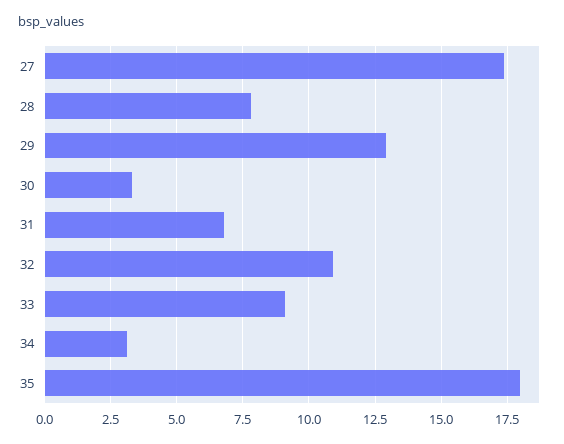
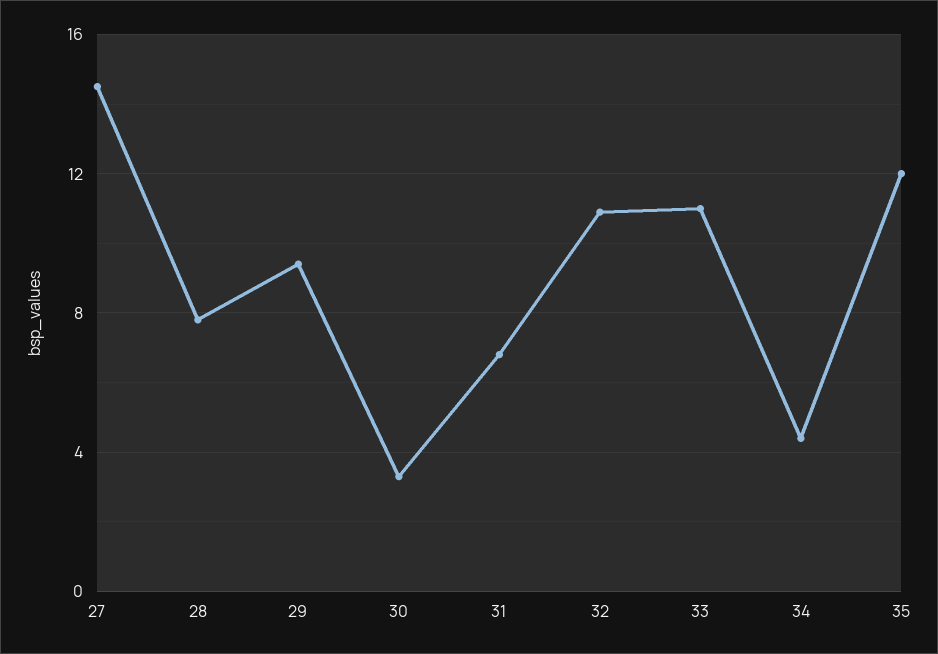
27: 17.5 -> 14.5
29: 13 -> 9.5
33: 9 -> 11
34: 3 -> 4.5
35: 18 -> 12

